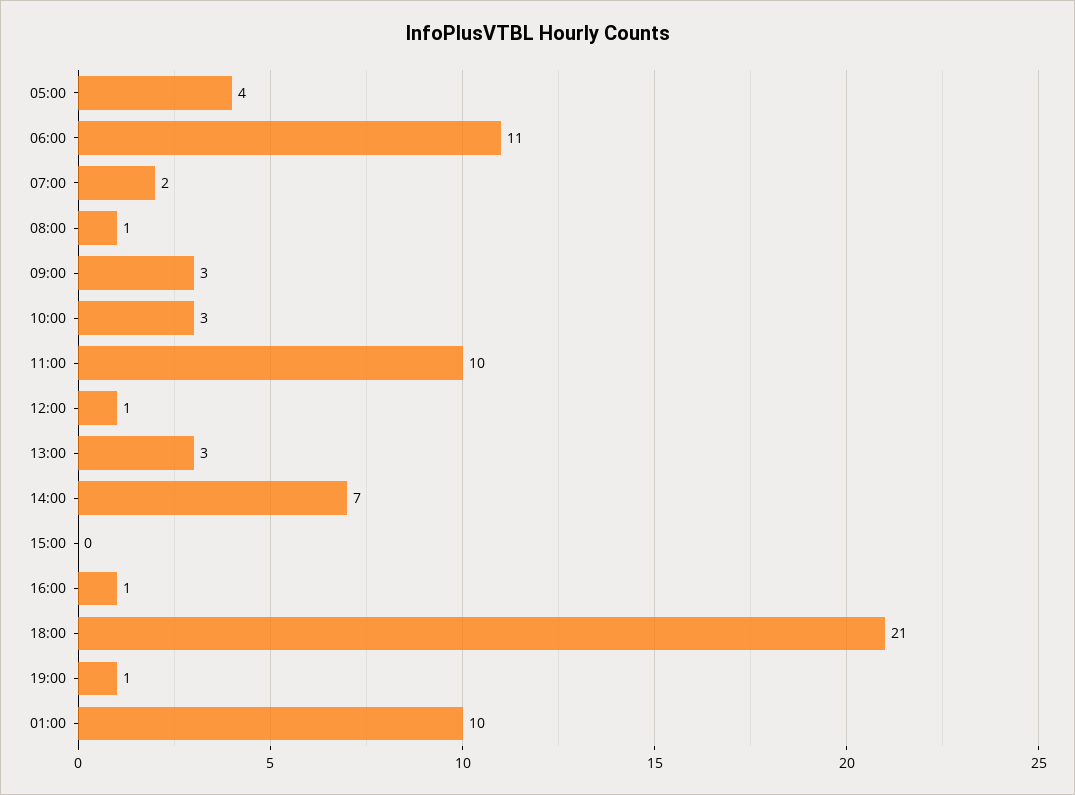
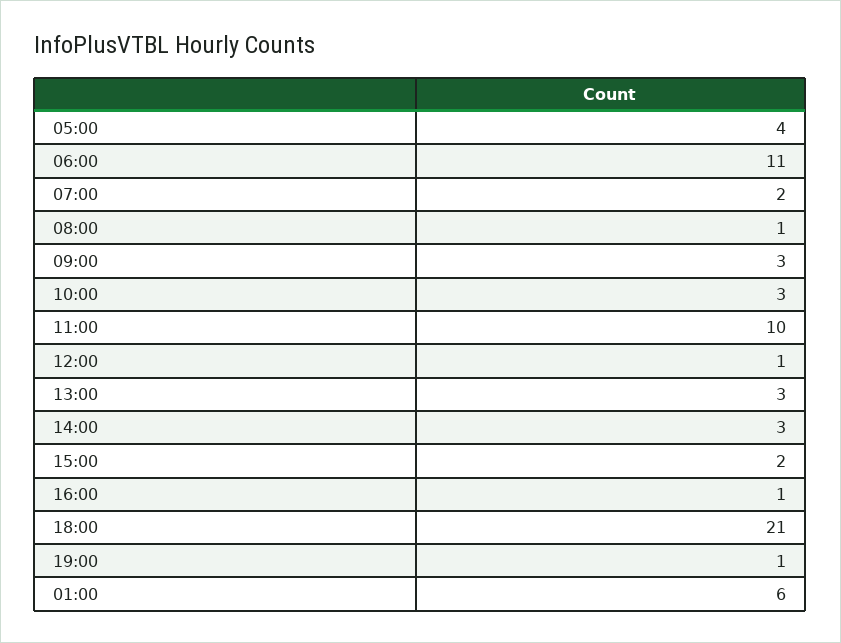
14:00: 7 -> 3
15:00: 0 -> 2
01:00: 10 -> 6

